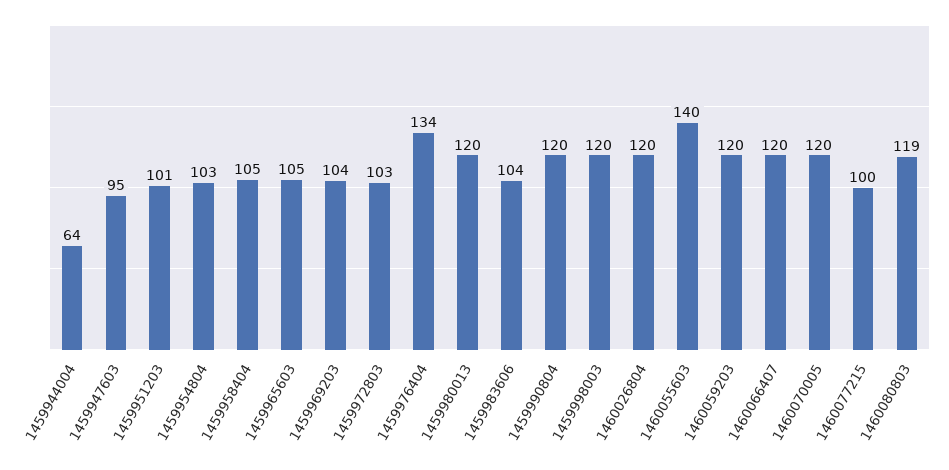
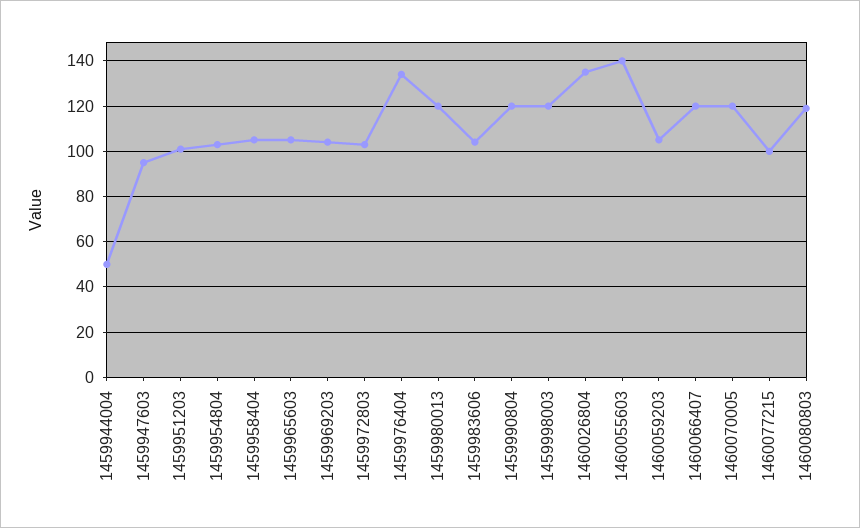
1459944004: 64 -> 50
1460026804: 120 -> 135
1460059203: 120 -> 105

